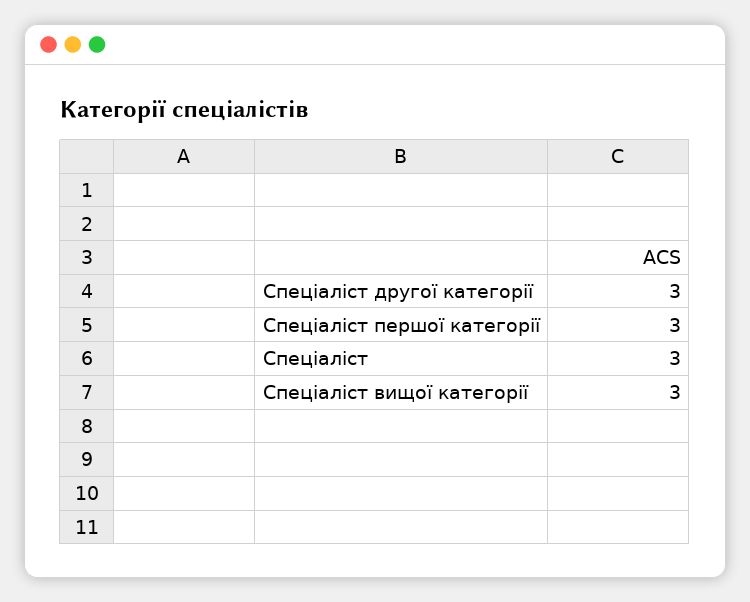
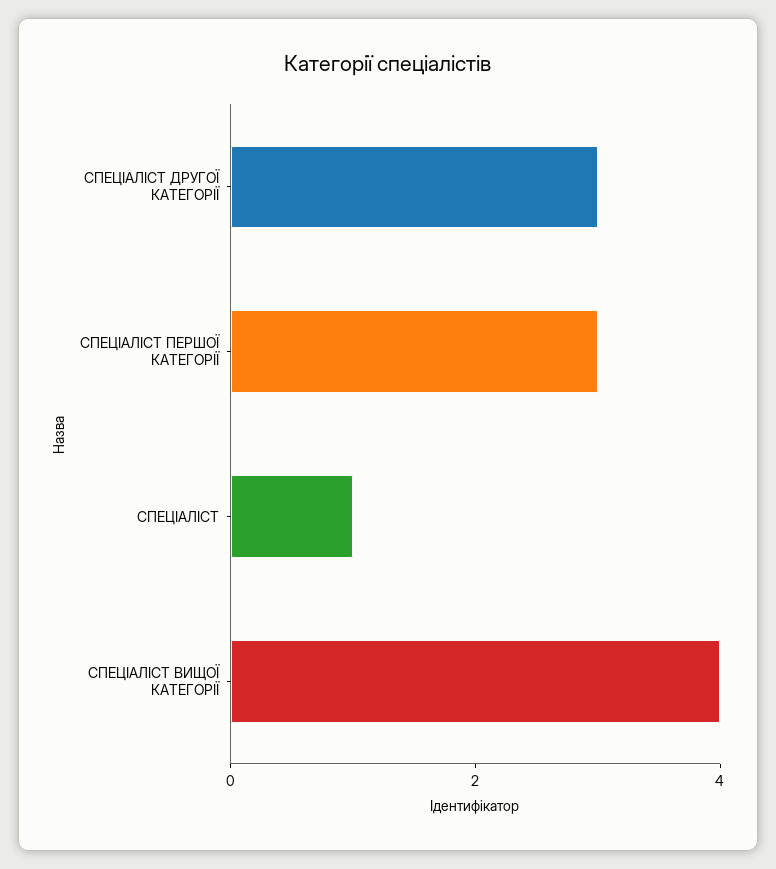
Спеціаліст: 3 -> 1
Спеціаліст вищої категорії: 3 -> 4

